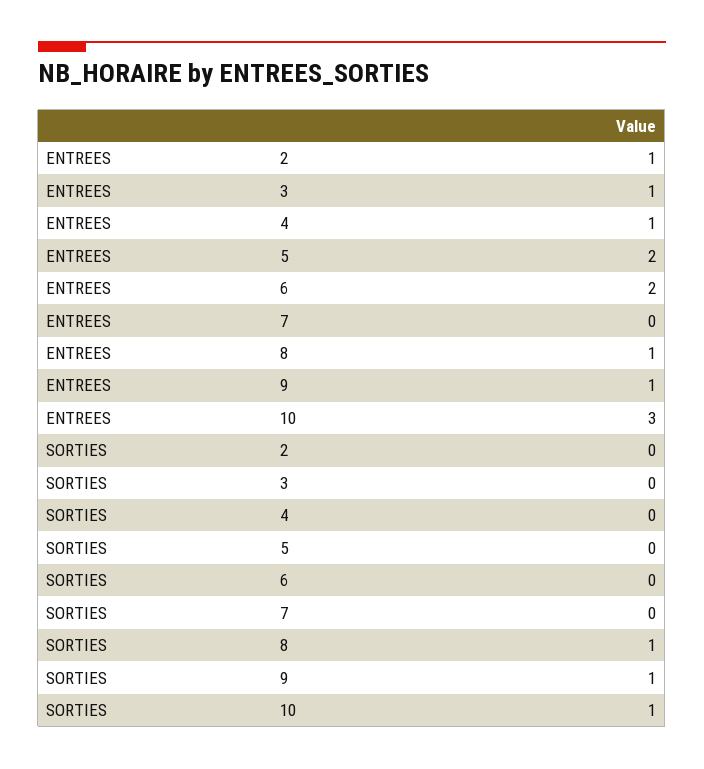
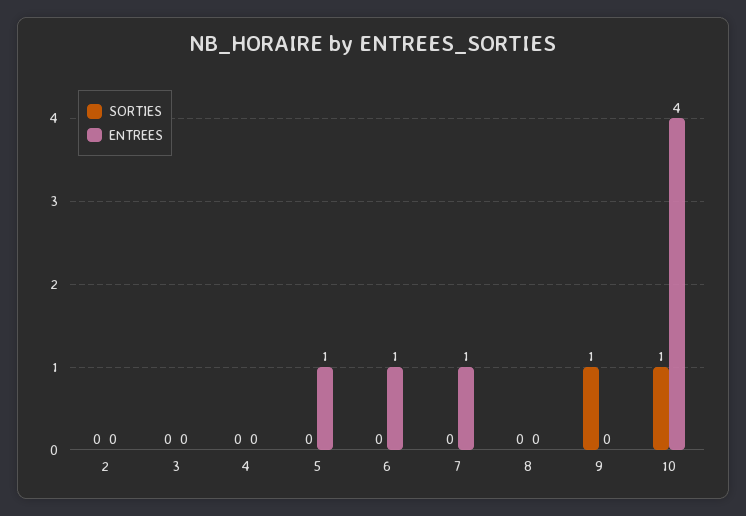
ENTREES, 2: 1 -> 0
ENTREES, 3: 1 -> 0
ENTREES, 4: 1 -> 0
ENTREES, 5: 2 -> 1
ENTREES, 6: 2 -> 1
ENTREES, 7: 0 -> 1
ENTREES, 8: 1 -> 0
ENTREES, 9: 1 -> 0
ENTREES, 10: 3 -> 4
SORTIES, 8: 1 -> 0

